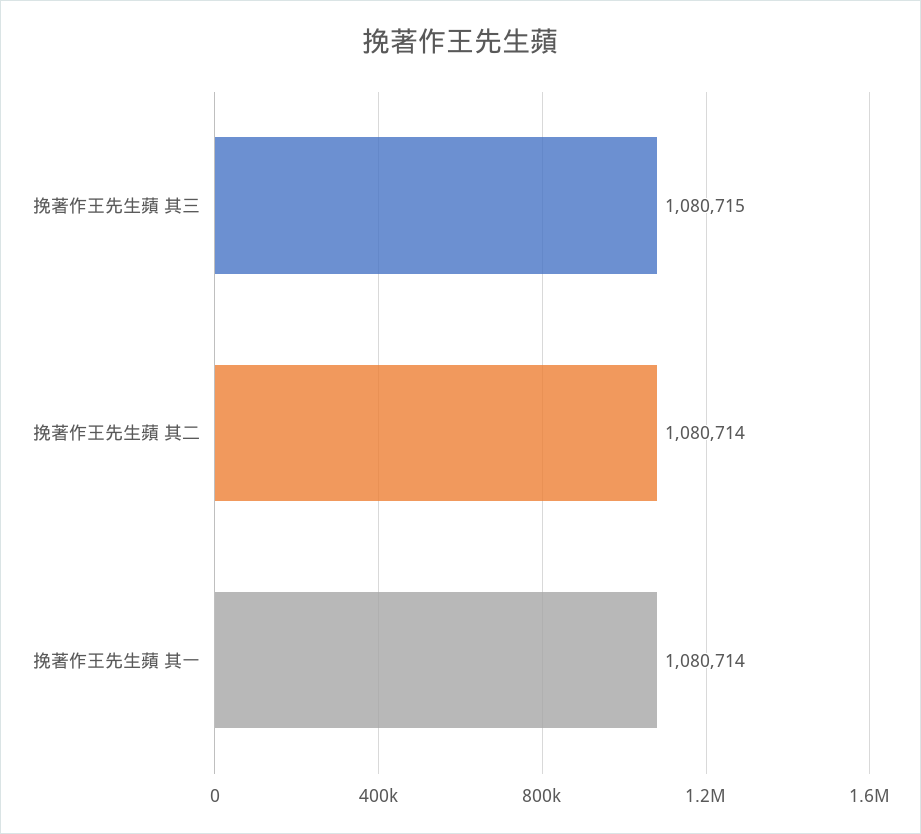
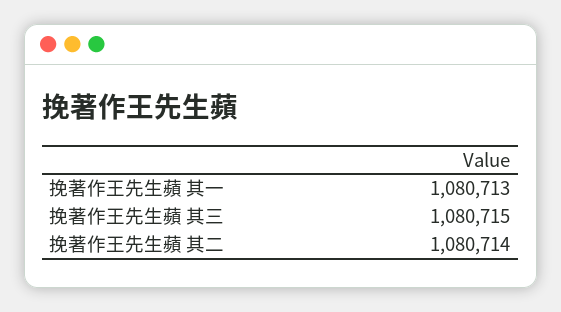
挽著作王先生蘋 其一: 1080714 -> 1080713

